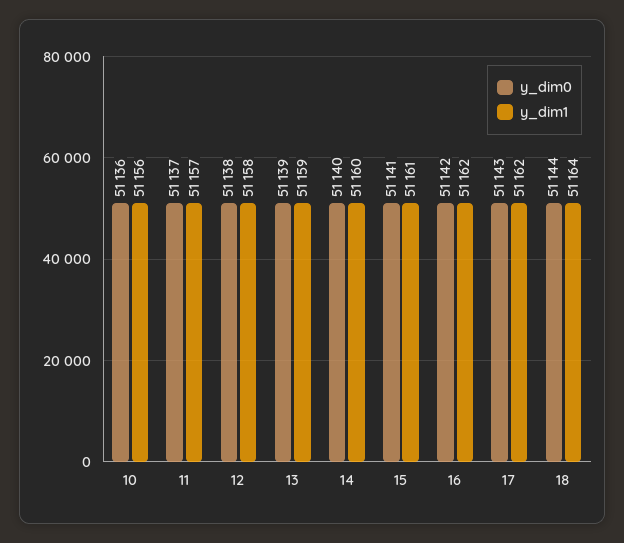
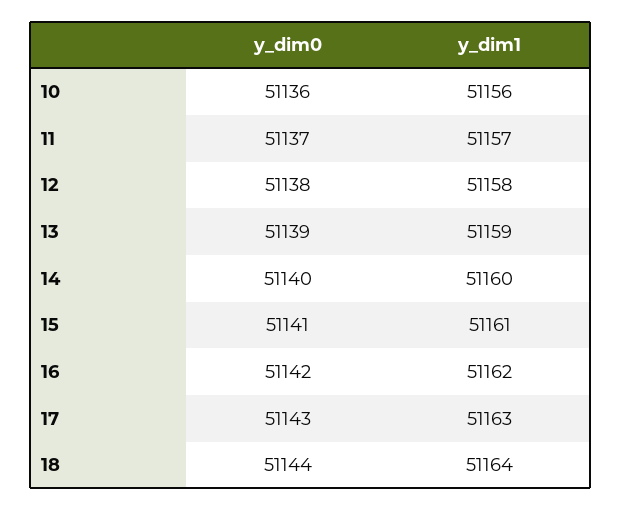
y_dim1, 17: 51162 -> 51163

